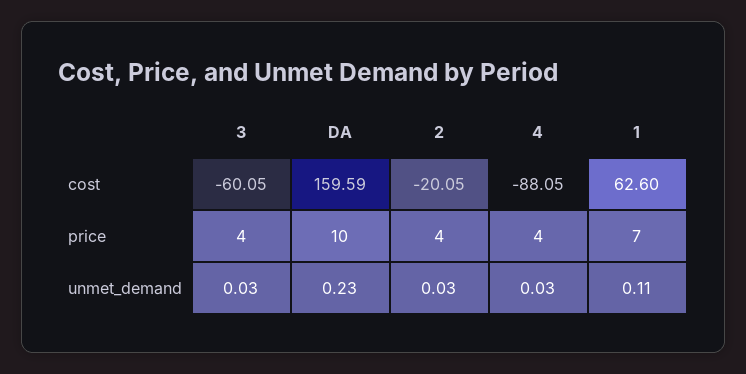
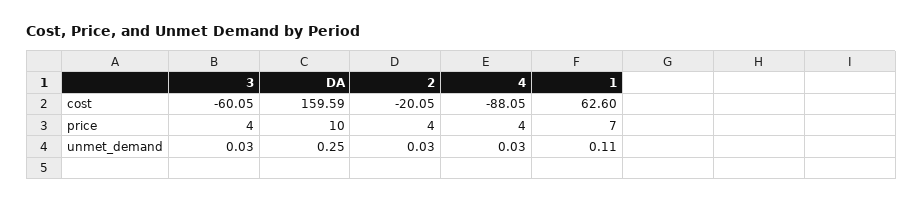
DA, unmet_demand: 0.23 -> 0.25

